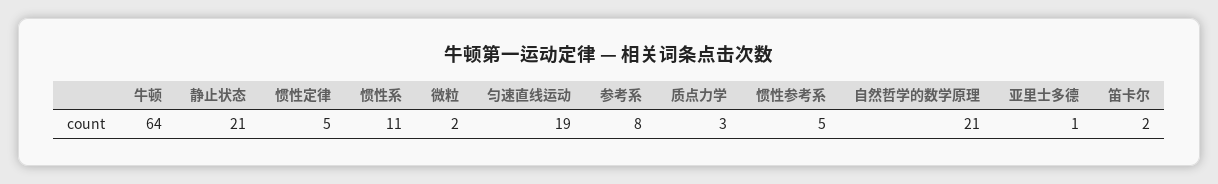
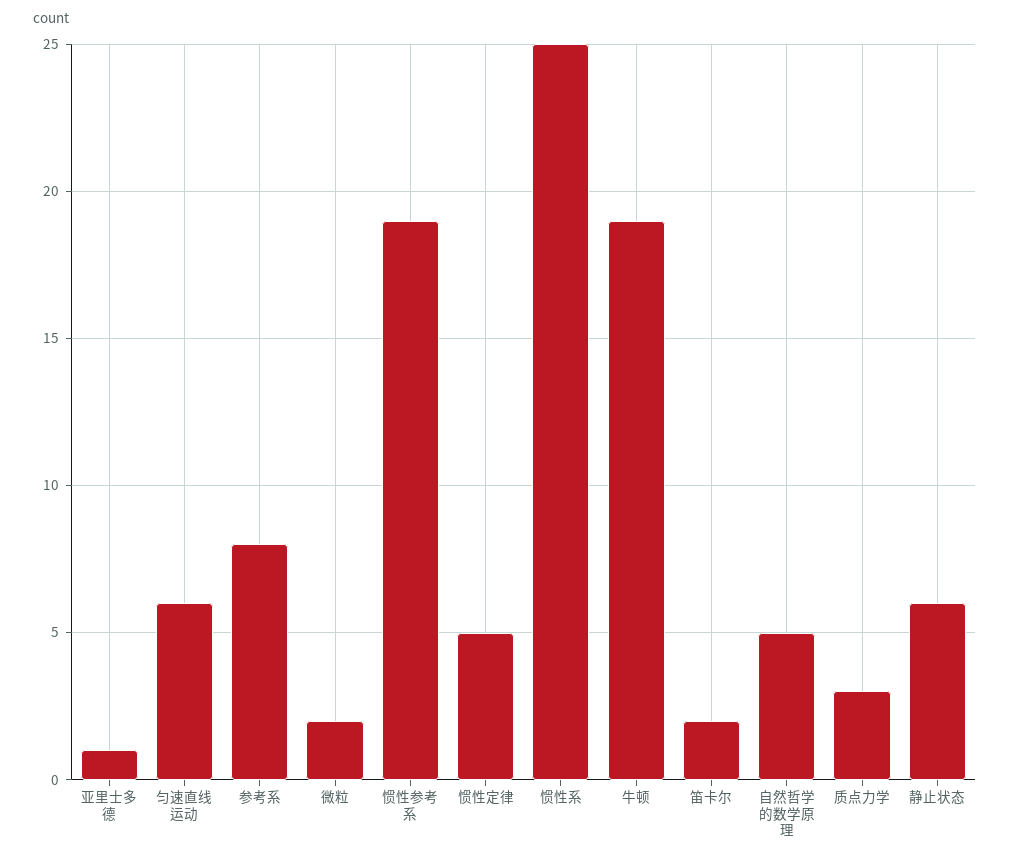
牛顿: 64 -> 19
静止状态: 21 -> 6
惯性系: 11 -> 25
匀速直线运动: 19 -> 6
惯性参考系: 5 -> 19
自然哲学的数学原理: 21 -> 5

